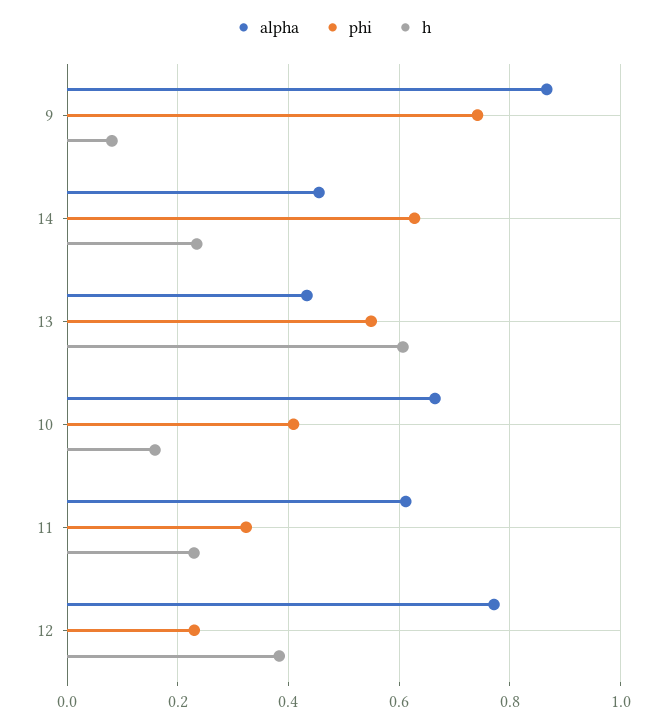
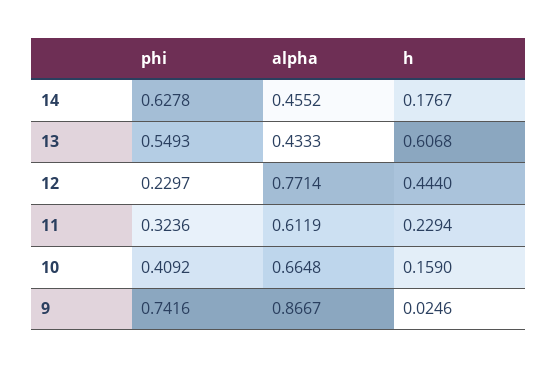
h, 9: 0.08 -> 0.0246
h, 14: 0.24 -> 0.1767
h, 12: 0.38 -> 0.444

